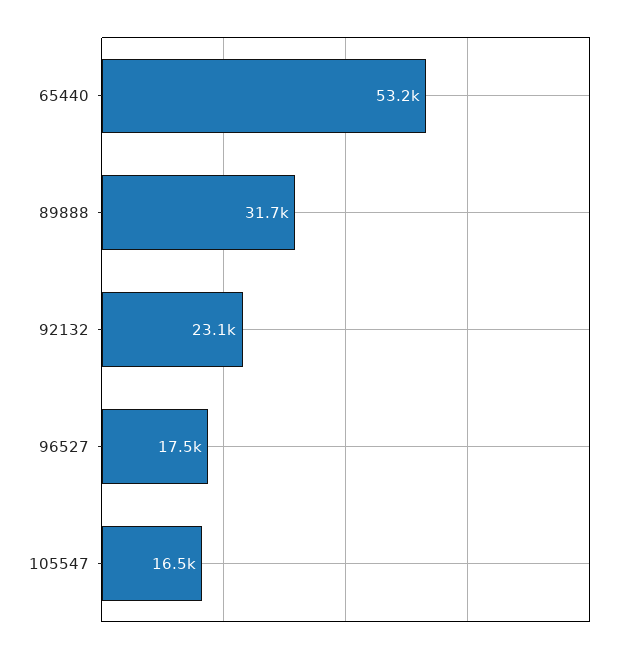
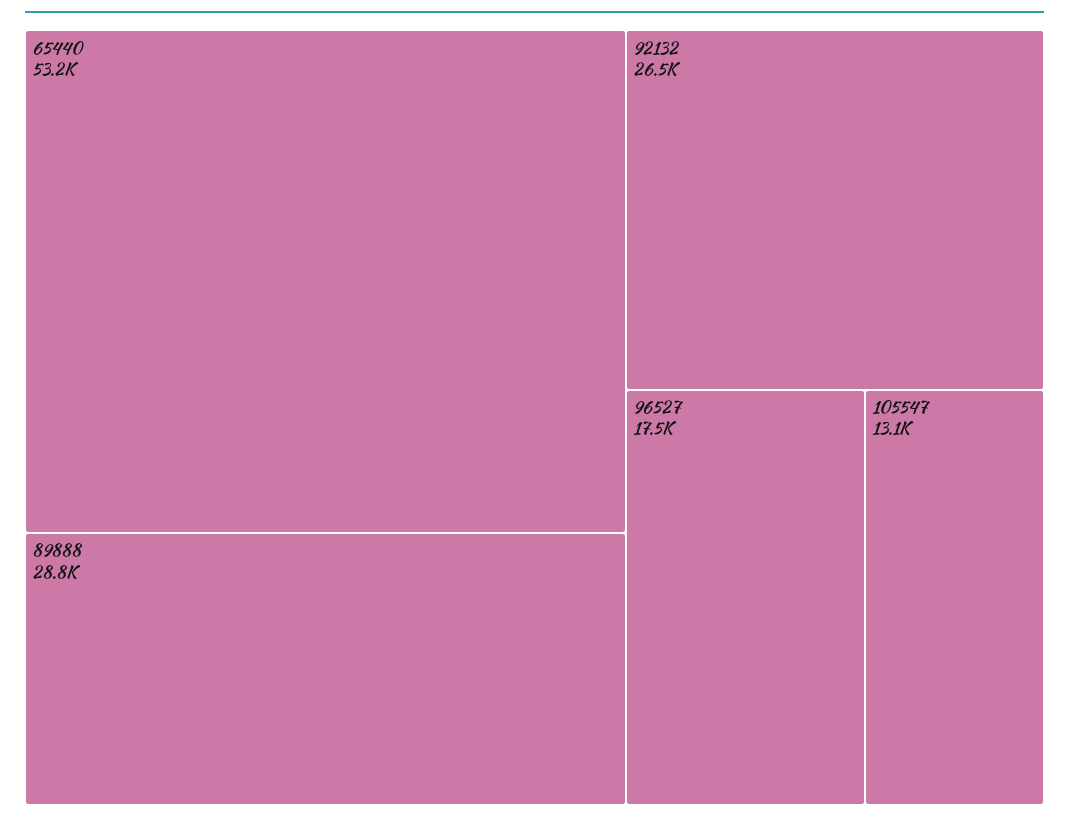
89888: 31700 -> 28800
92132: 23100 -> 26500
105547: 16500 -> 13100

